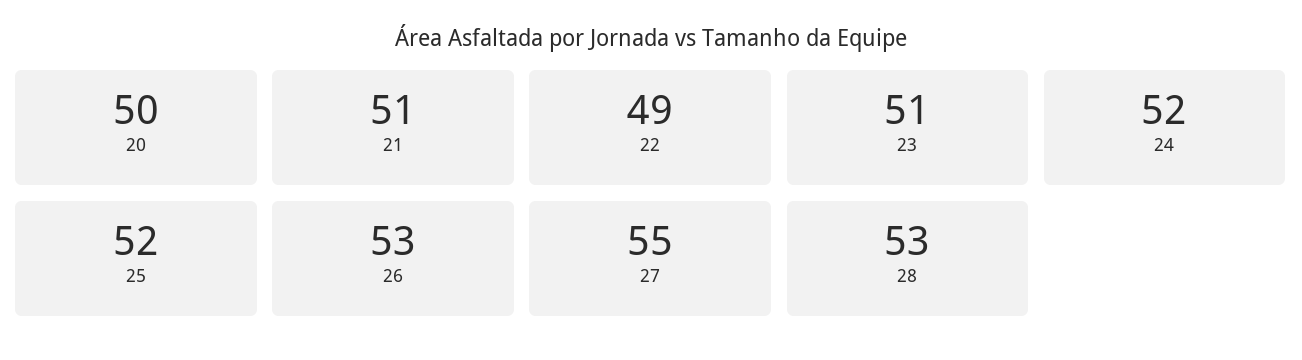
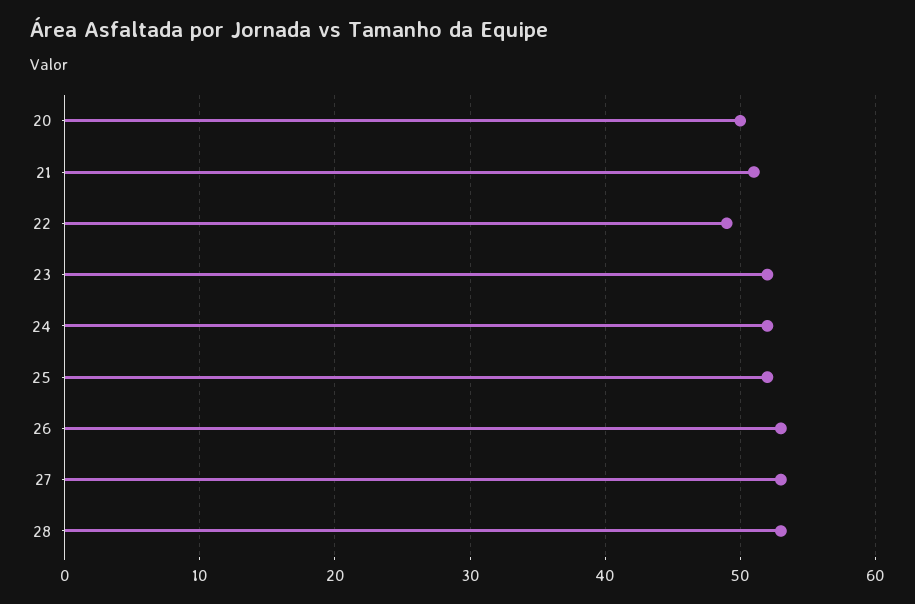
23: 51 -> 52
27: 55 -> 53

